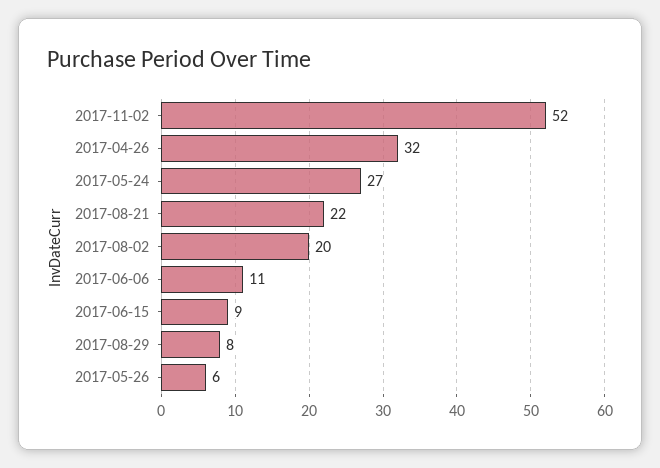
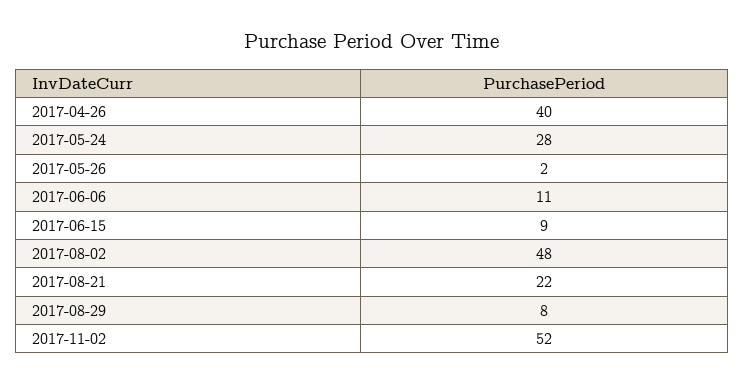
2017-04-26: 32 -> 40
2017-05-24: 27 -> 28
2017-08-02: 20 -> 48
2017-05-26: 6 -> 2

